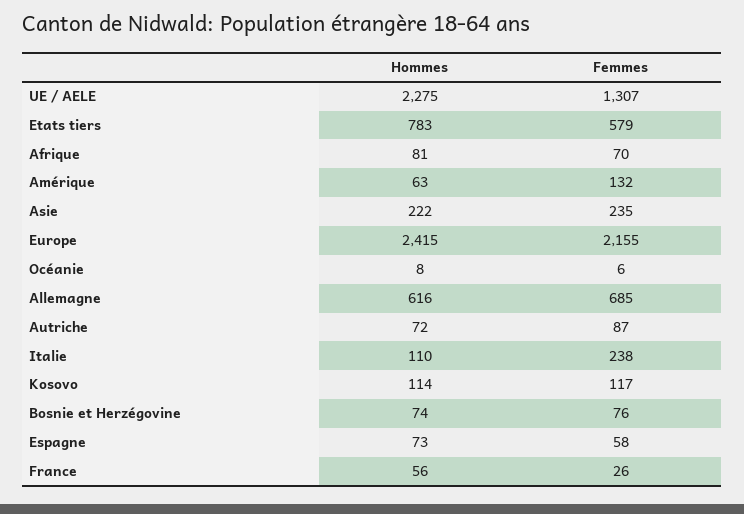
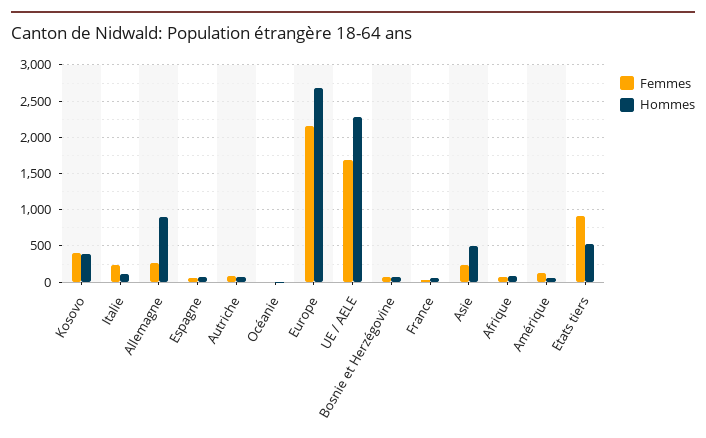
Femmes, UE / AELE: 1307 -> 1700
Hommes, Etats tiers: 783 -> 500
Femmes, Etats tiers: 579 -> 900
Hommes, Asie: 222 -> 500
Hommes, Europe: 2415 -> 2700
Hommes, Allemagne: 616 -> 900
Femmes, Allemagne: 685 -> 300
Hommes, Kosovo: 114 -> 400
Femmes, Kosovo: 117 -> 400

